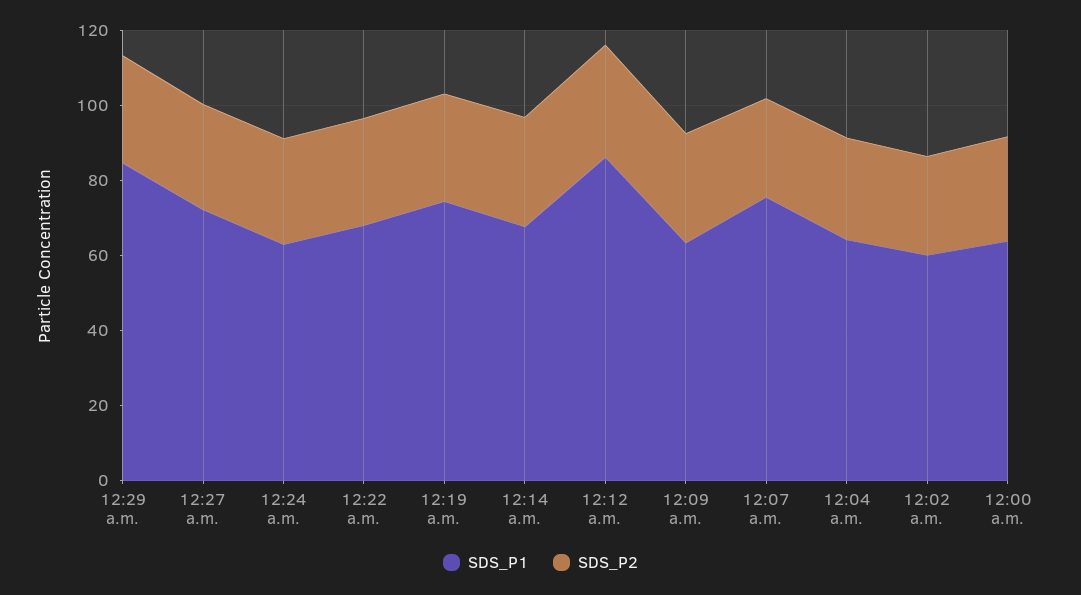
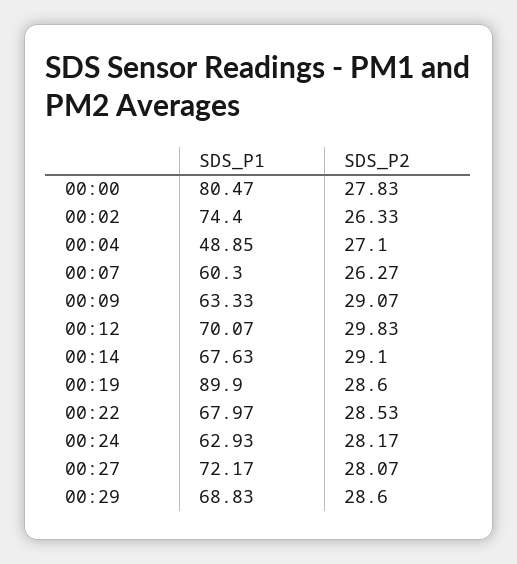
SDS_P1, 12:29 a.m.: 85 -> 68.83
SDS_P1, 12:19 a.m.: 75 -> 89.9
SDS_P1, 12:12 a.m.: 85 -> 70.07
SDS_P1, 12:07 a.m.: 75 -> 60.3
SDS_P1, 12:04 a.m.: 65 -> 48.85
SDS_P1, 12:02 a.m.: 60 -> 74.4
SDS_P1, 12:00 a.m.: 65 -> 80.47

